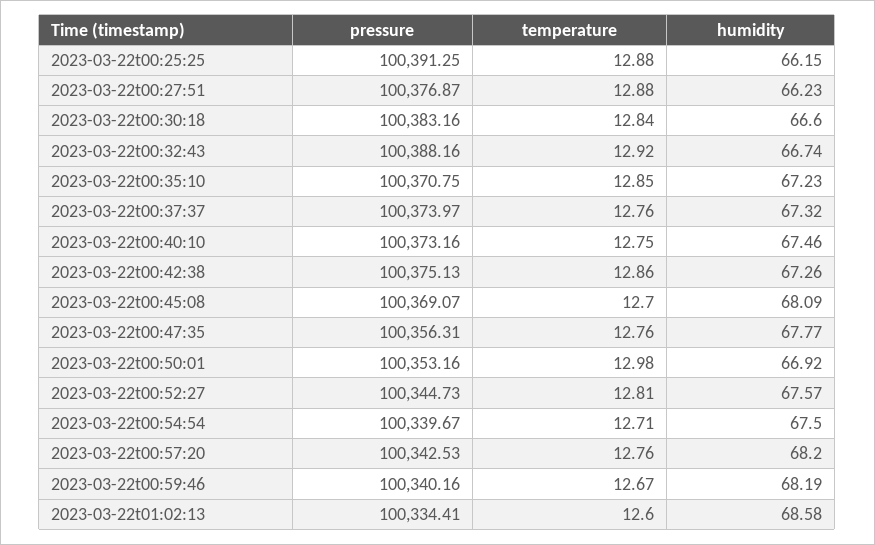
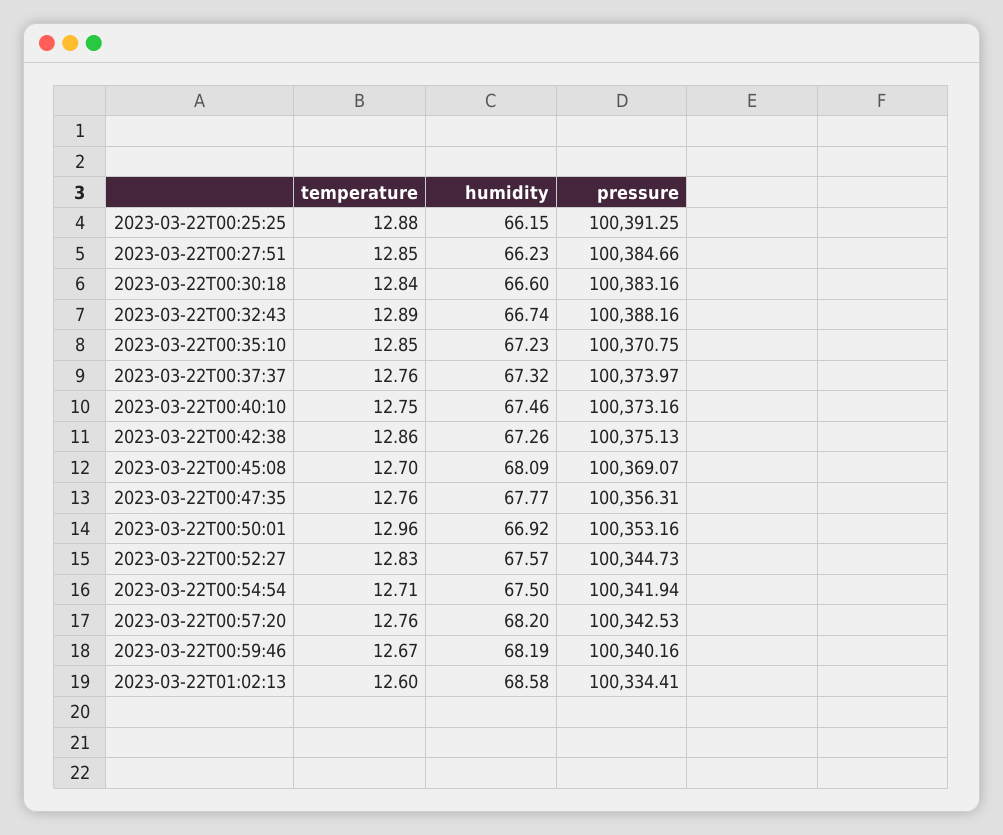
pressure, 2023-03-22t00:27:51: 100376.87 -> 100384.66
temperature, 2023-03-22t00:27:51: 12.88 -> 12.85
temperature, 2023-03-22t00:32:43: 12.92 -> 12.89
temperature, 2023-03-22t00:50:01: 12.98 -> 12.96
temperature, 2023-03-22t00:52:27: 12.81 -> 12.83
pressure, 2023-03-22t00:54:54: 100339.67 -> 100341.94

